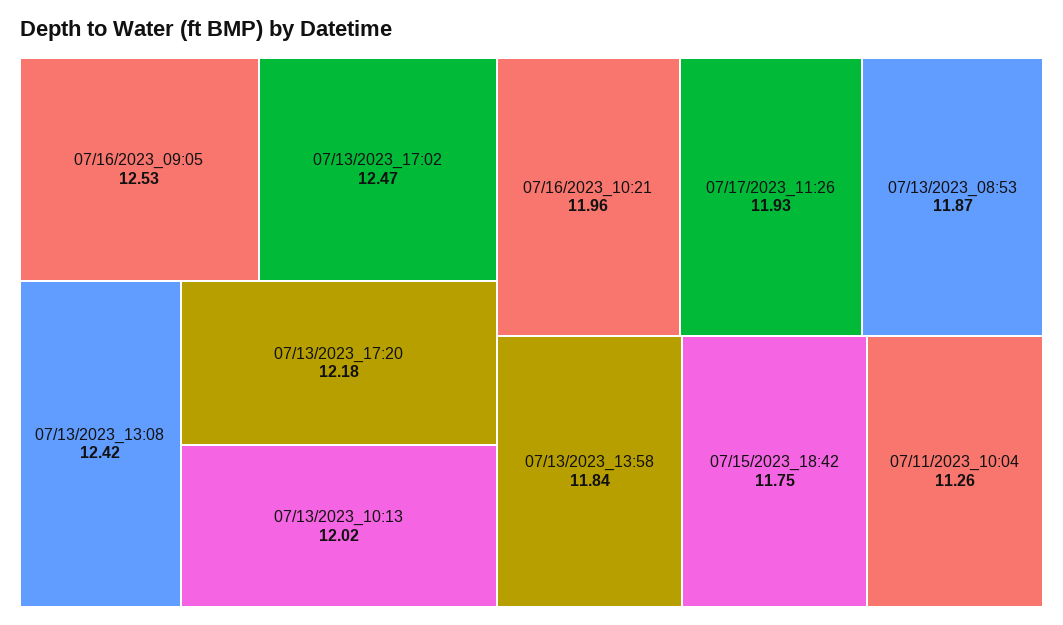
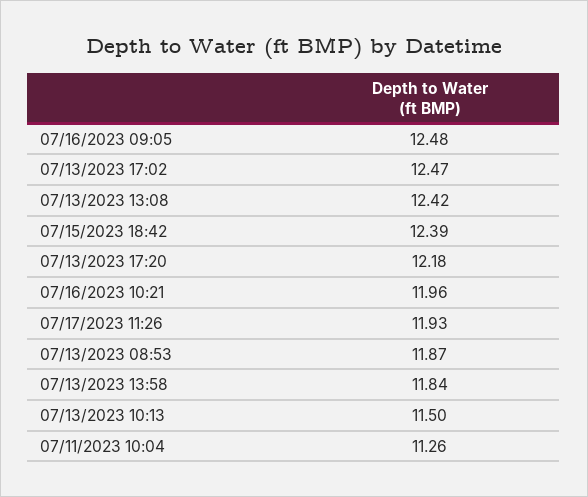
07/16/2023_09:05: 12.53 -> 12.48
07/13/2023_10:13: 12.02 -> 11.5
07/15/2023_18:42: 11.75 -> 12.39

